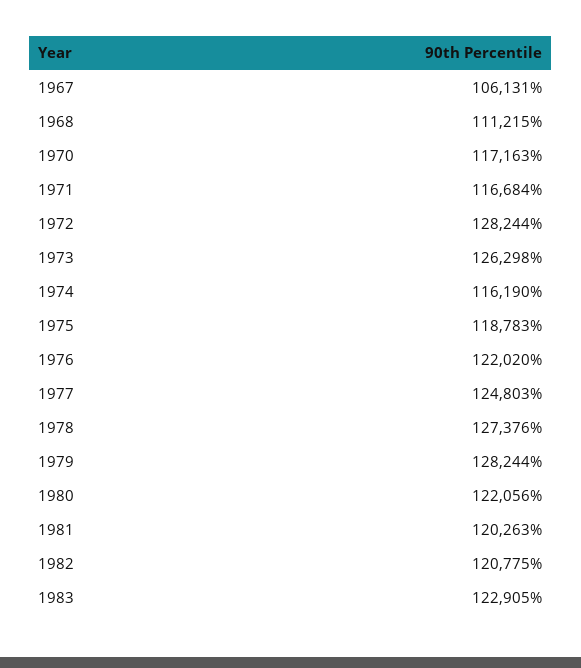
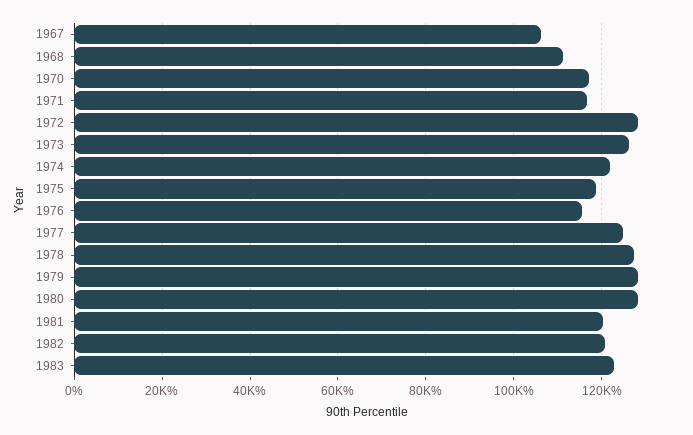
1974: 116190 -> 122000
1976: 122020 -> 116000
1980: 122056 -> 128000

